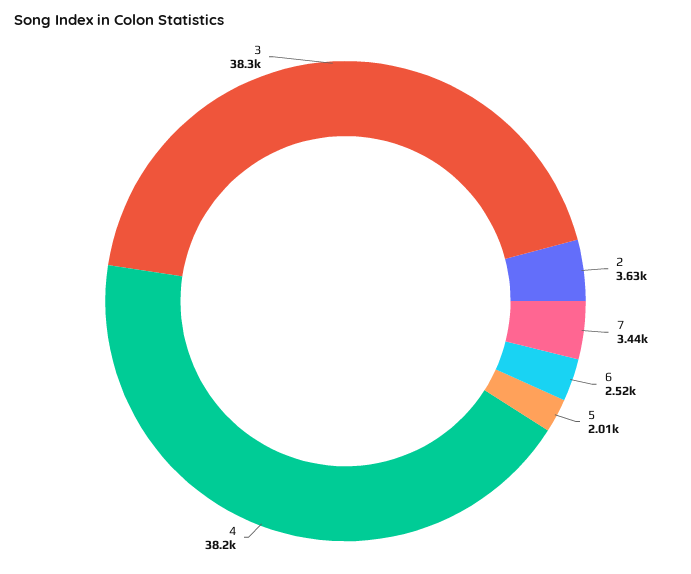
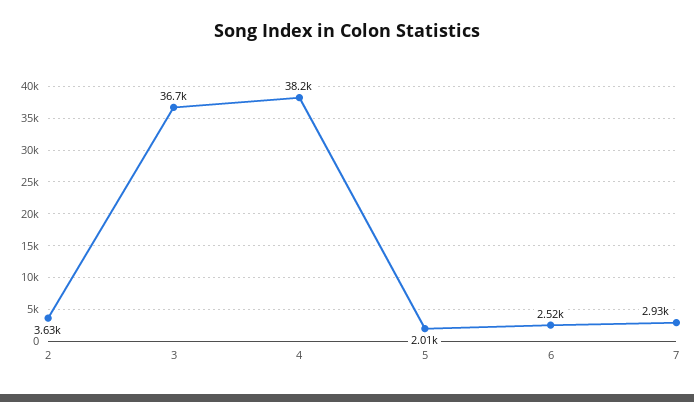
7: 3440 -> 2930
3: 38300 -> 36700

